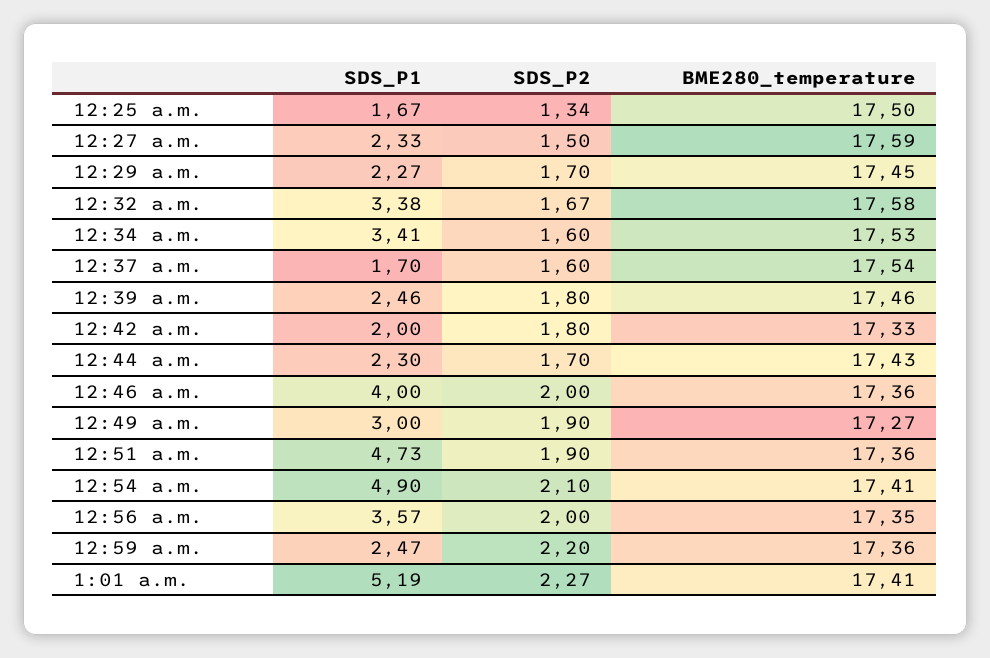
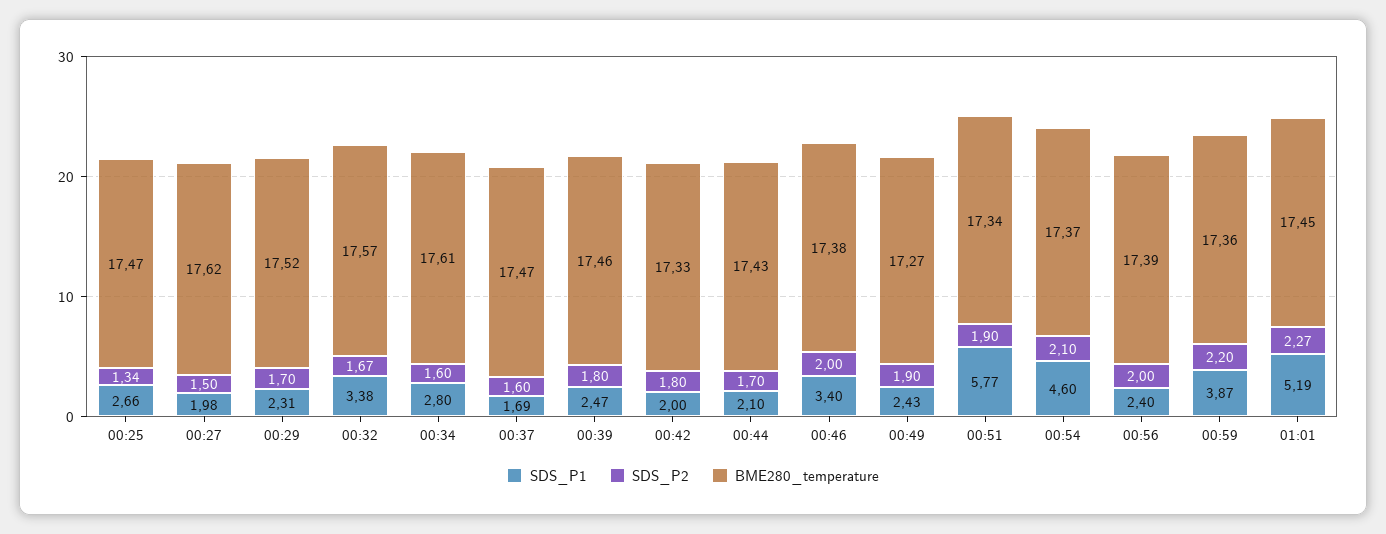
SDS_P1, 12:25 a.m.: 1.67 -> 2.66
BME280_temperature, 12:25 a.m.: 17.5 -> 17.47
SDS_P1, 12:27 a.m.: 2.33 -> 1.98
BME280_temperature, 12:27 a.m.: 17.59 -> 17.62
SDS_P1, 12:29 a.m.: 2.27 -> 2.31
BME280_temperature, 12:29 a.m.: 17.45 -> 17.52
BME280_temperature, 12:32 a.m.: 17.58 -> 17.57
SDS_P1, 12:34 a.m.: 3.41 -> 2.8
BME280_temperature, 12:34 a.m.: 17.53 -> 17.61
SDS_P1, 12:37 a.m.: 1.7 -> 1.69
BME280_temperature, 12:37 a.m.: 17.54 -> 17.47
SDS_P1, 12:39 a.m.: 2.46 -> 2.47
SDS_P1, 12:44 a.m.: 2.3 -> 2.1
SDS_P1, 12:46 a.m.: 4 -> 3.4
BME280_temperature, 12:46 a.m.: 17.36 -> 17.38
SDS_P1, 12:49 a.m.: 3 -> 2.43
SDS_P1, 12:51 a.m.: 4.73 -> 5.77
BME280_temperature, 12:51 a.m.: 17.36 -> 17.34
SDS_P1, 12:54 a.m.: 4.9 -> 4.6
BME280_temperature, 12:54 a.m.: 17.41 -> 17.37
SDS_P1, 12:56 a.m.: 3.57 -> 2.4
BME280_temperature, 12:56 a.m.: 17.35 -> 17.39
SDS_P1, 12:59 a.m.: 2.47 -> 3.87
BME280_temperature, 1:01 a.m.: 17.41 -> 17.45

